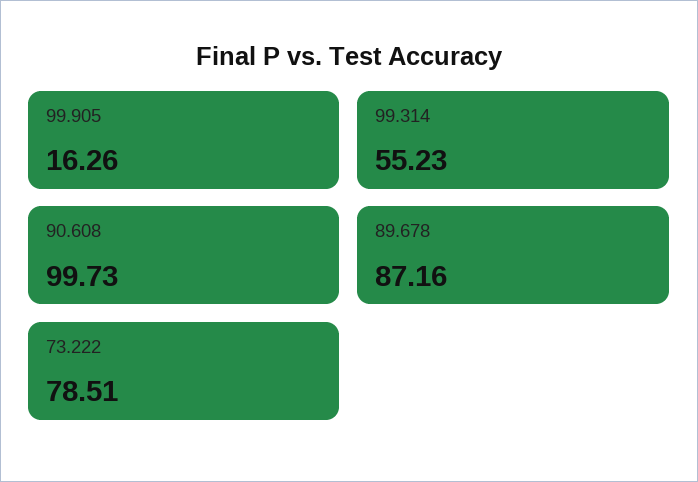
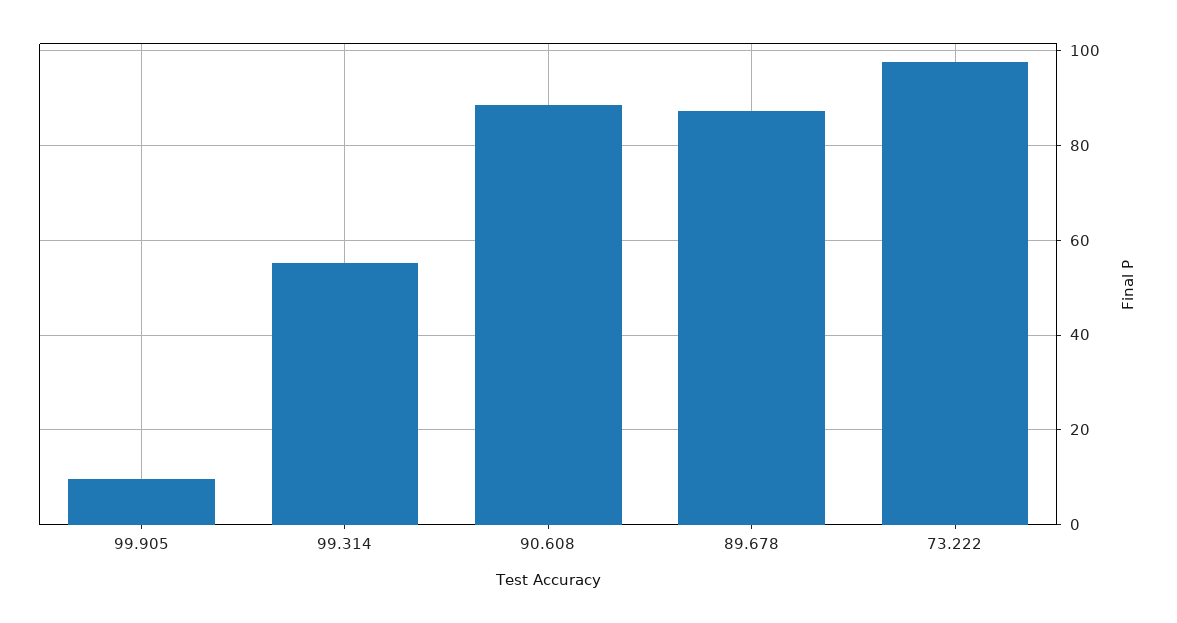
99.905: 16.26 -> 10
90.608: 99.73 -> 88
73.222: 78.51 -> 98

